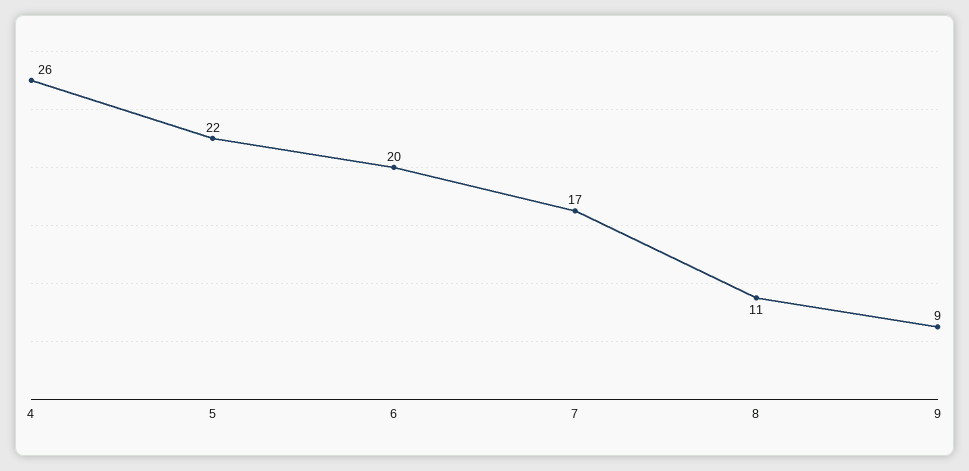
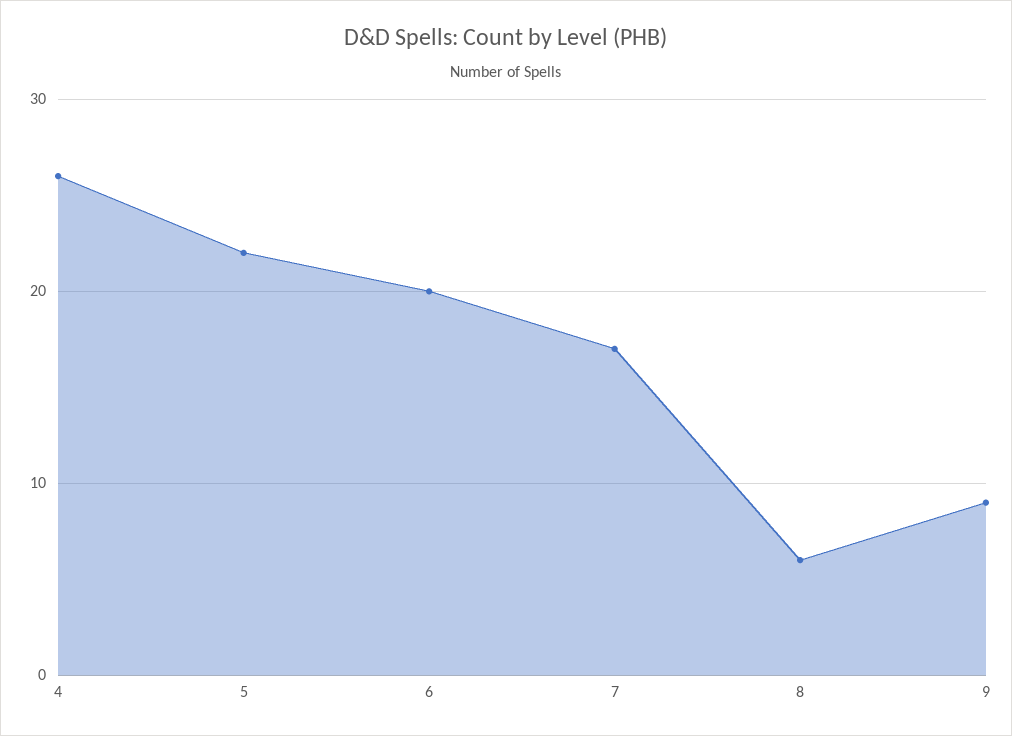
8: 11 -> 6

